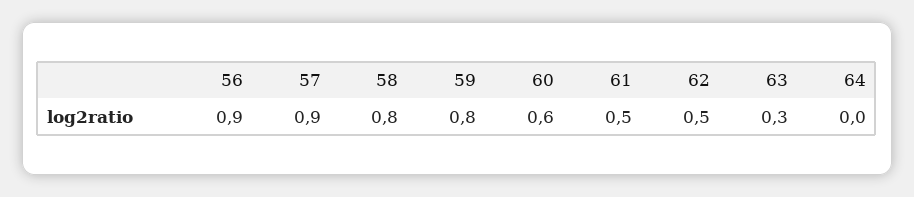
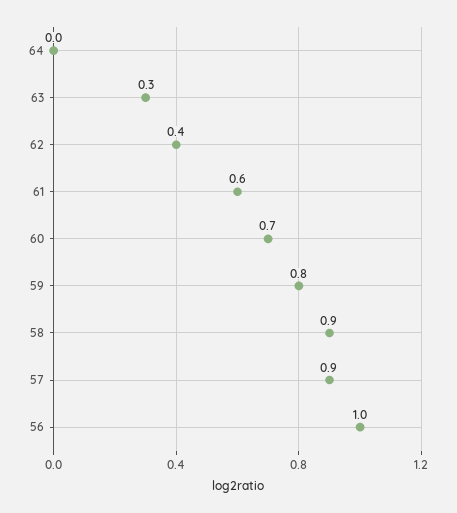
56: 0.9 -> 1
58: 0.8 -> 0.9
60: 0.6 -> 0.7
61: 0.5 -> 0.6
62: 0.5 -> 0.4

